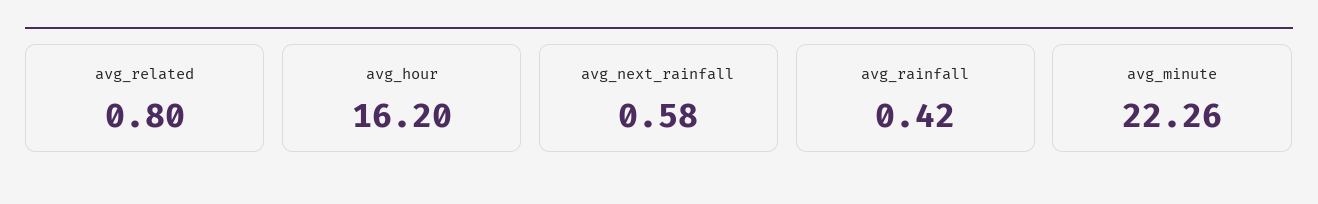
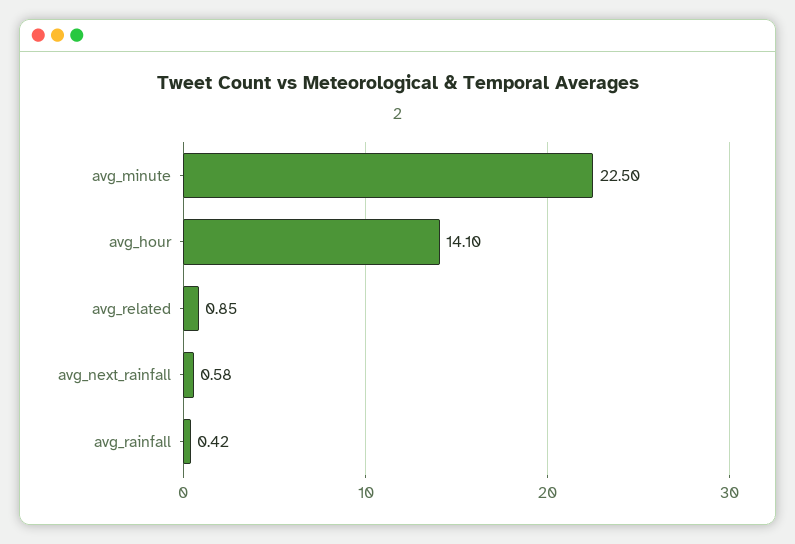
avg_related: 0.8 -> 0.85
avg_hour: 16.2 -> 14.1
avg_minute: 22.26 -> 22.5

